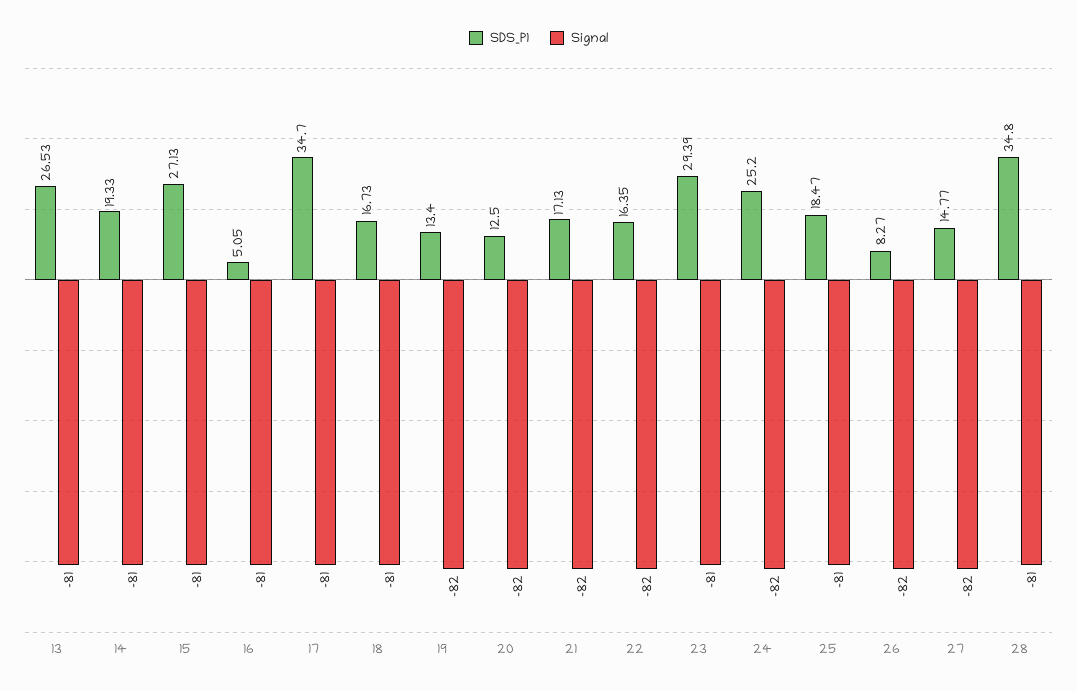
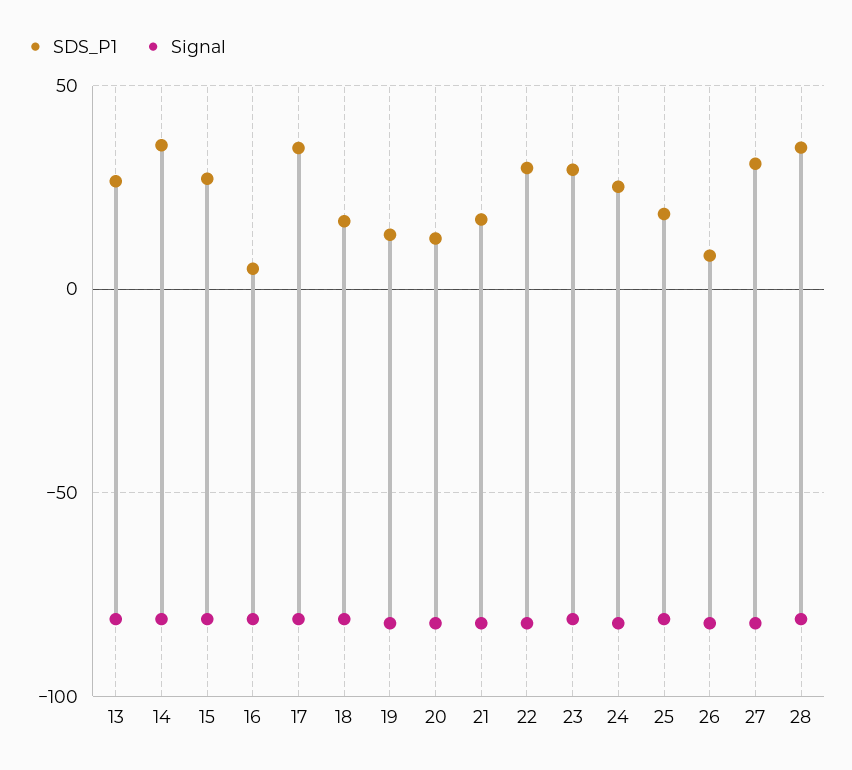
SDS_P1, 14: 19.33 -> 35
SDS_P1, 22: 16.35 -> 30
SDS_P1, 27: 14.77 -> 30

